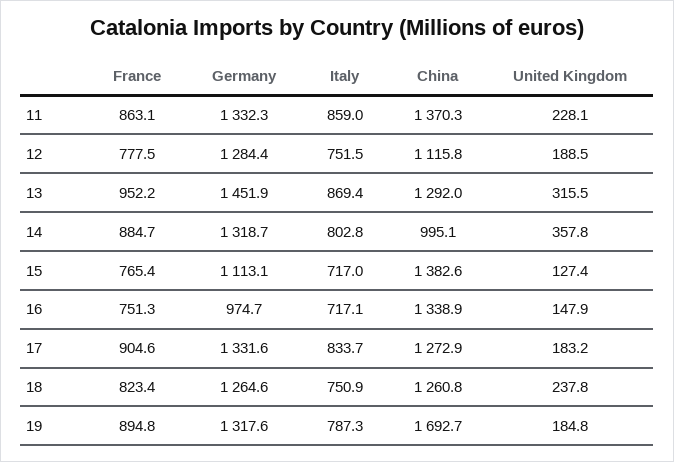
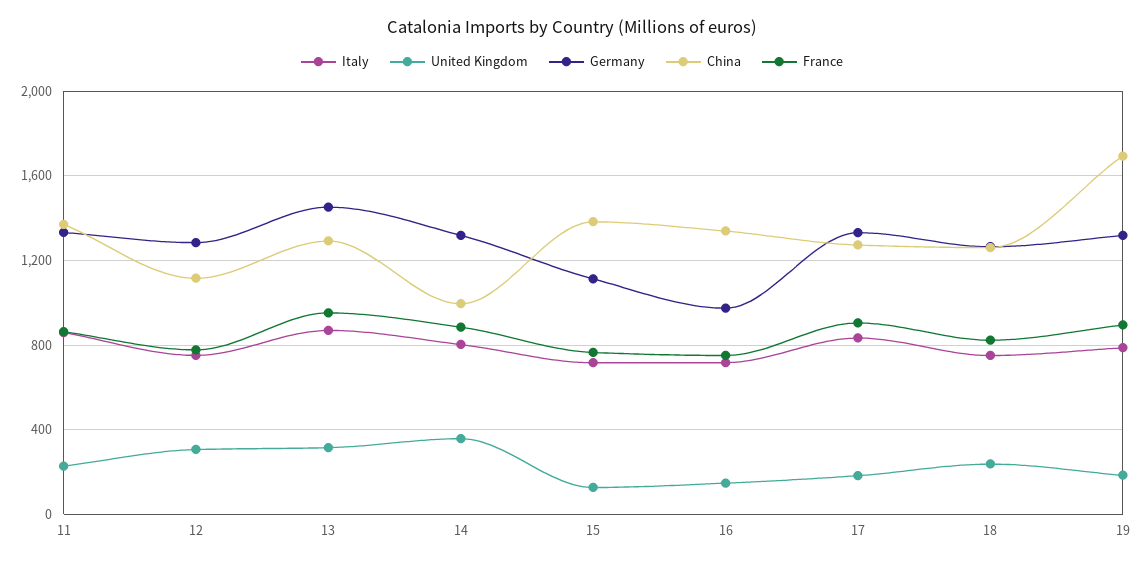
United Kingdom, 12: 188.5 -> 300

